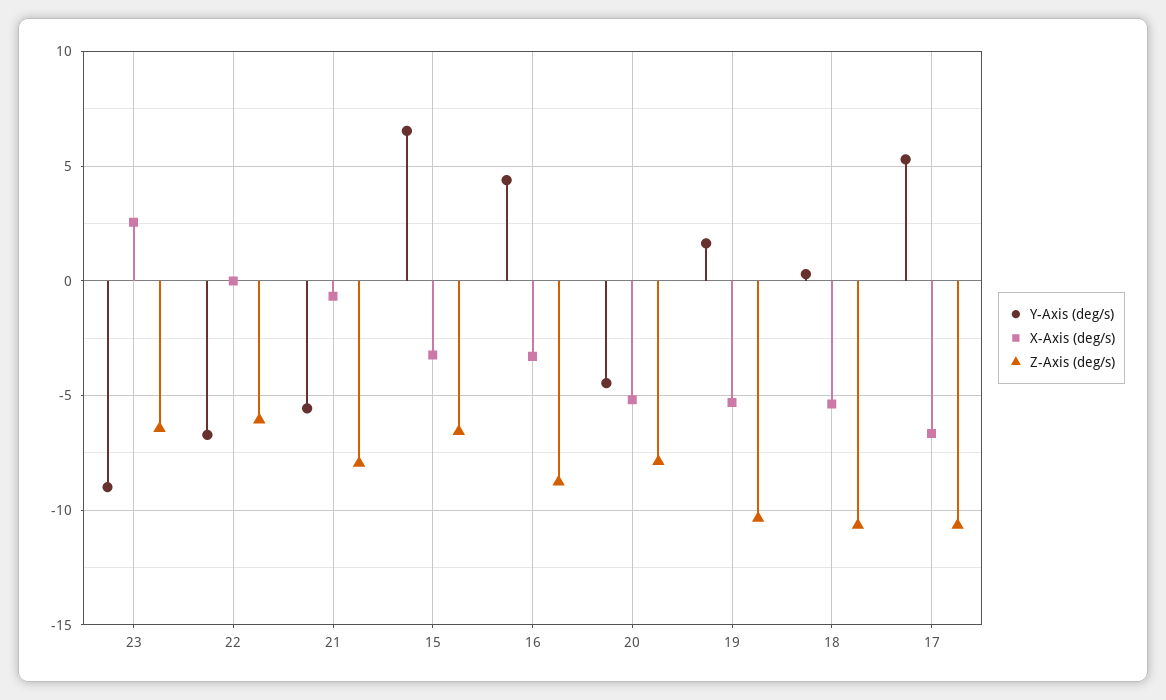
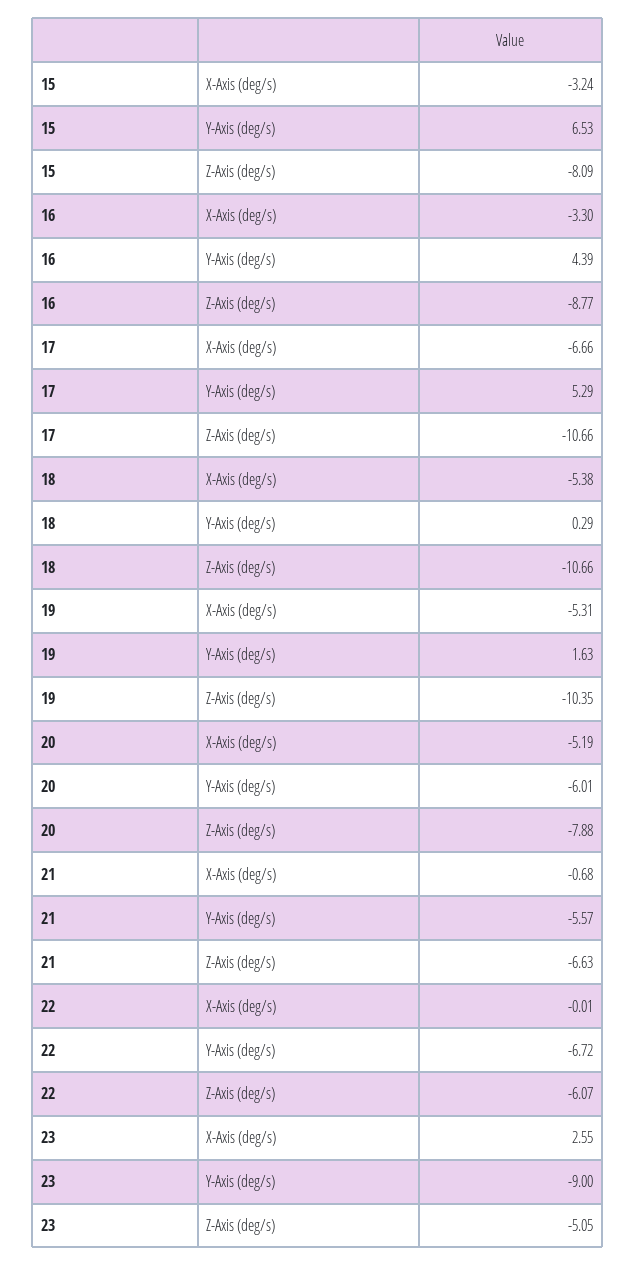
Z-Axis (deg/s), 23: -6.5 -> -5.05
Z-Axis (deg/s), 21: -8 -> -6.63
Z-Axis (deg/s), 15: -6.5 -> -8.09
Y-Axis (deg/s), 20: -4.5 -> -6.01

